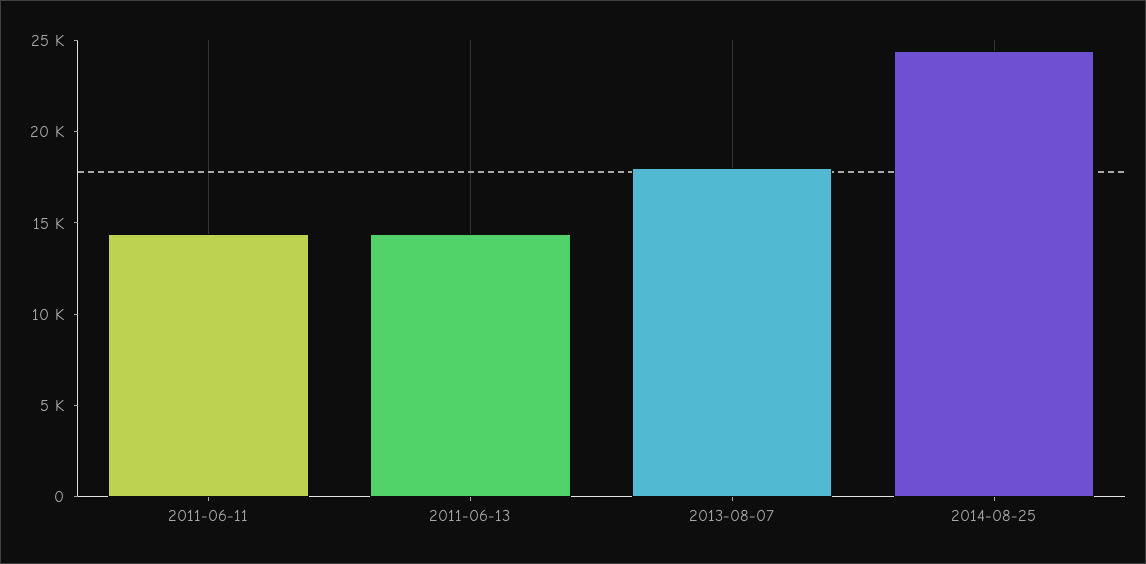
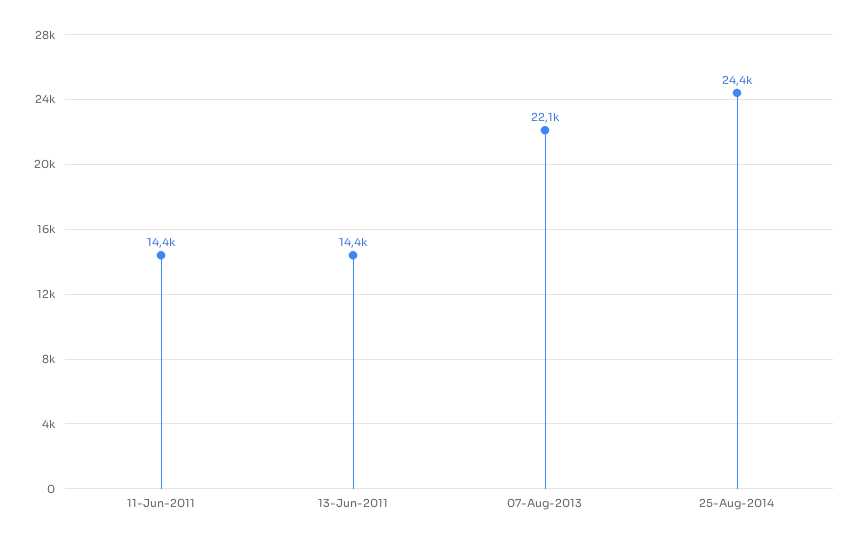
2013-08-07: 18000 -> 22100

